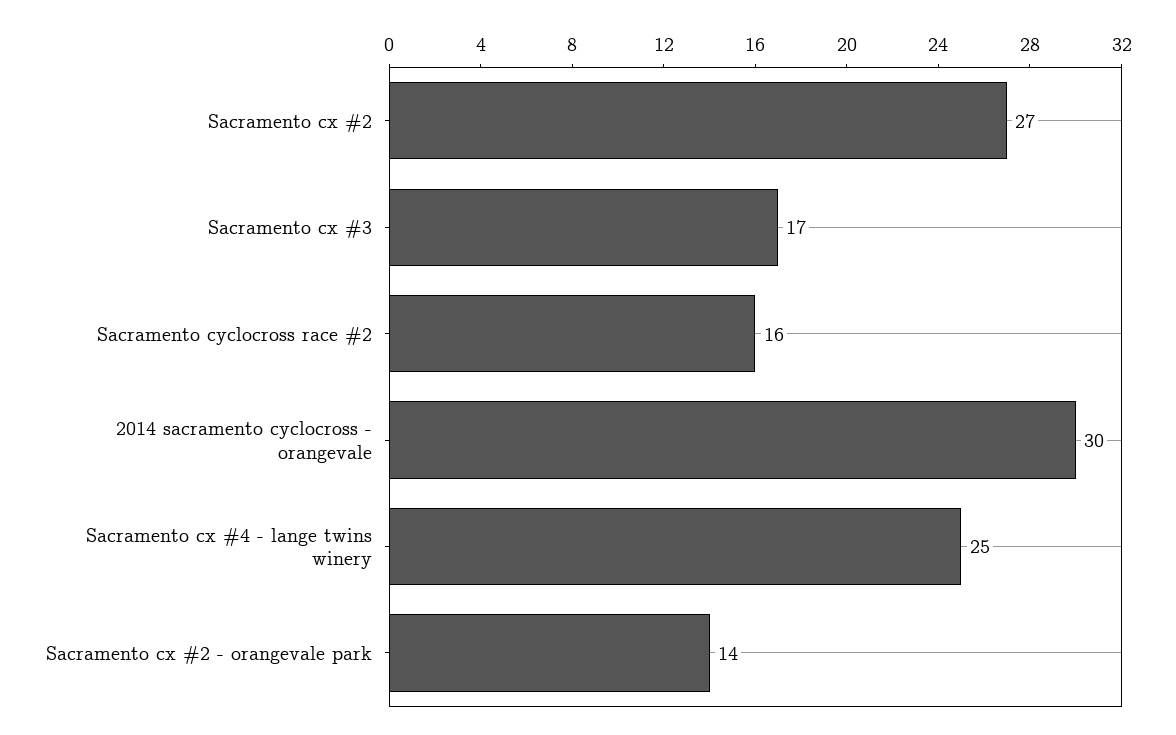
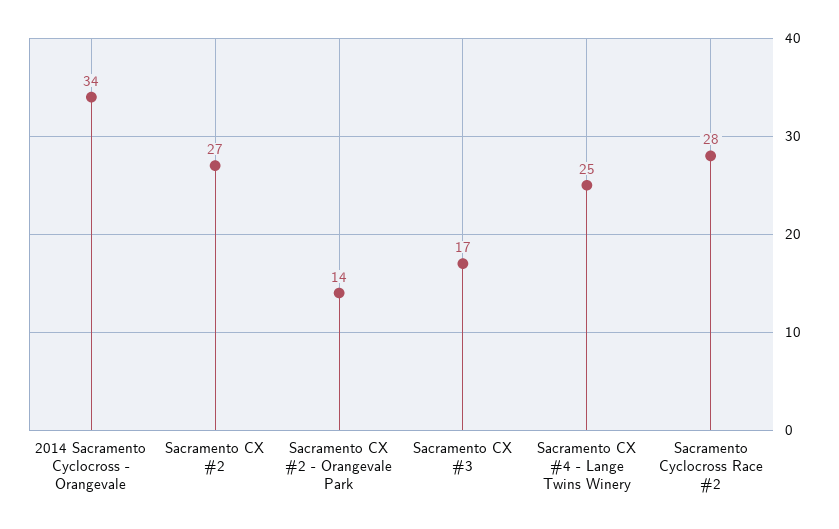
Sacramento cyclocross race #2: 16 -> 28
2014 sacramento cyclocross - orangevale: 30 -> 34

